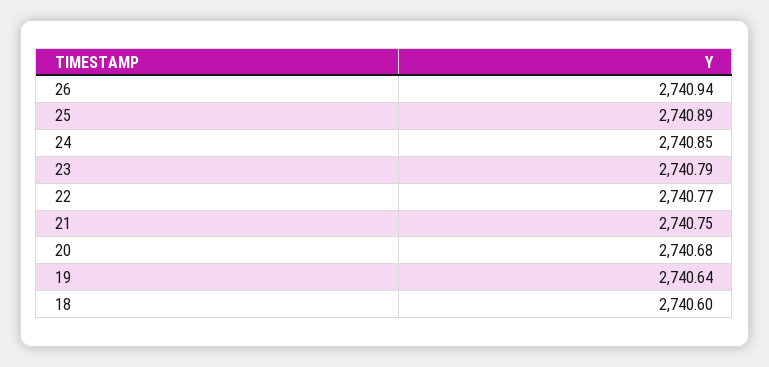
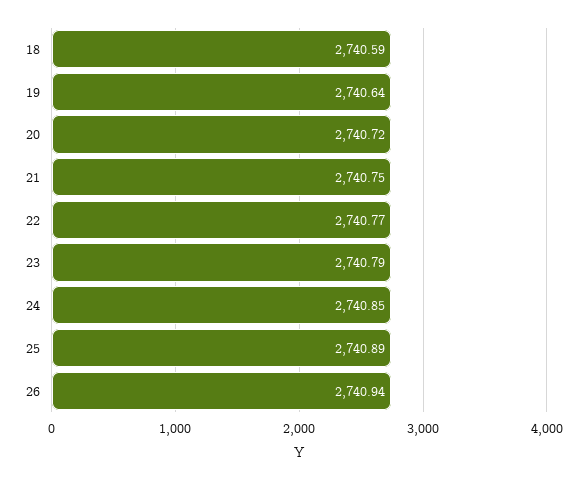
20: 2740.68 -> 2740.72
18: 2740.6 -> 2740.59

